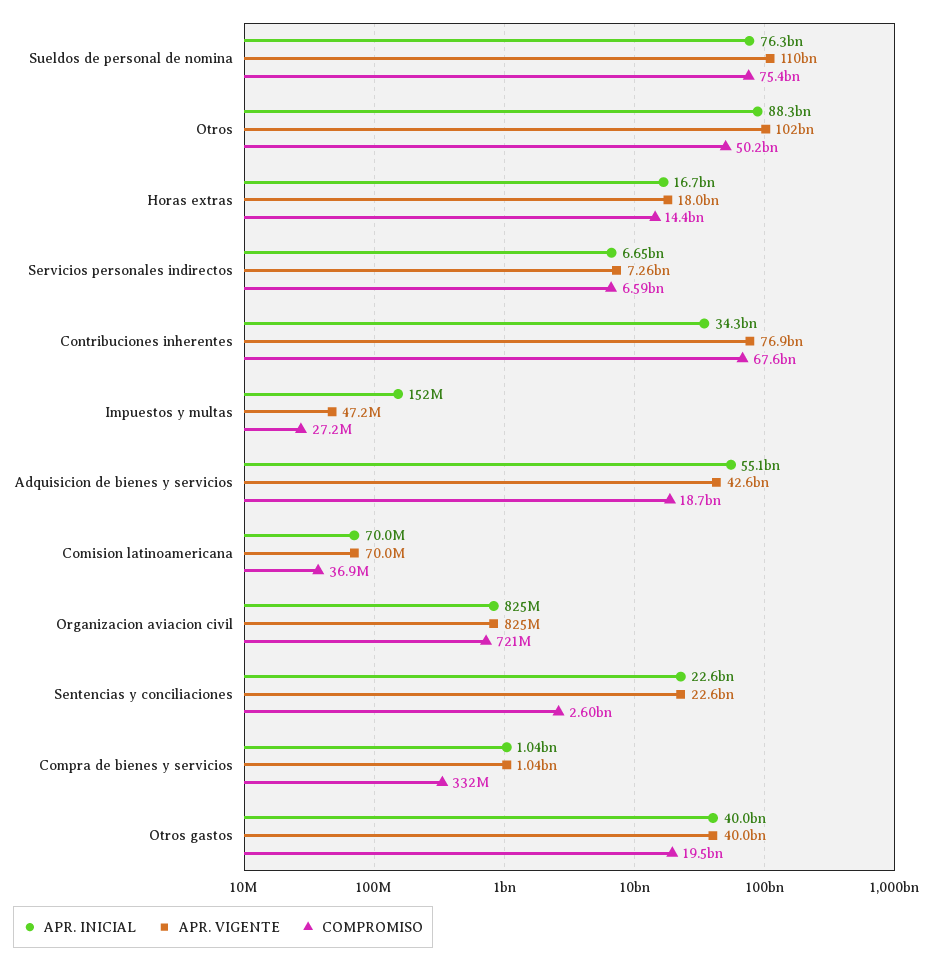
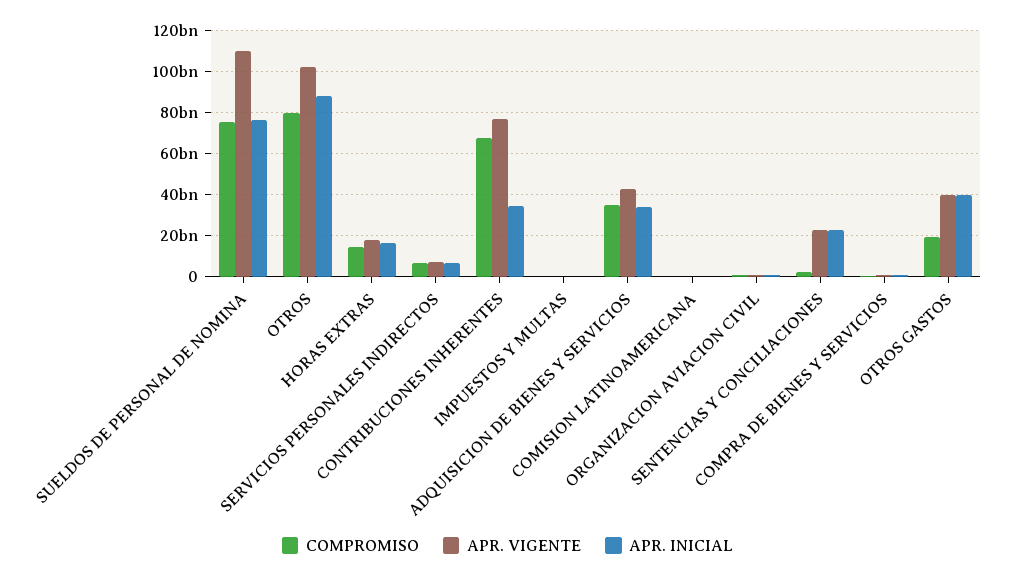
COMPROMISO, Otros: 50200000000 -> 80000000000
APR. INICIAL, Adquisicion de bienes y servicios: 55100000000 -> 35000000000
COMPROMISO, Adquisicion de bienes y servicios: 18700000000 -> 35000000000

